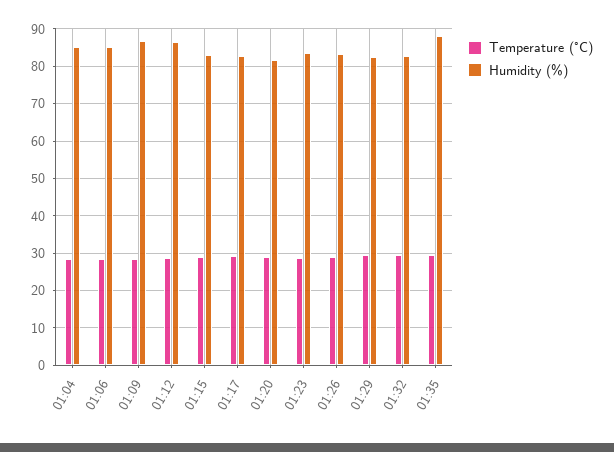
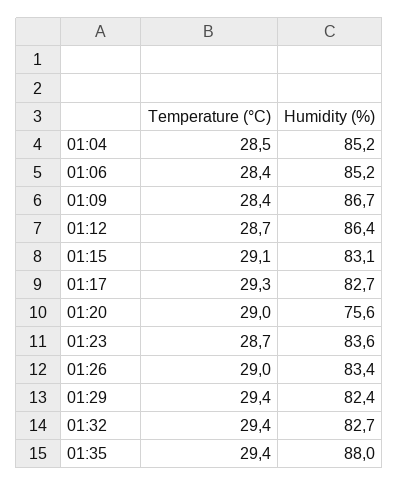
Humidity (%), 01:20: 82 -> 75.6

